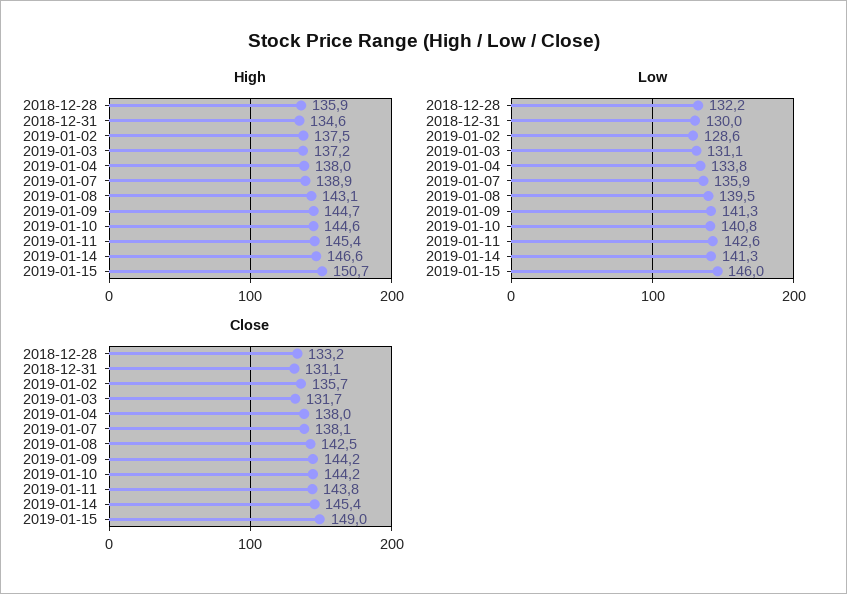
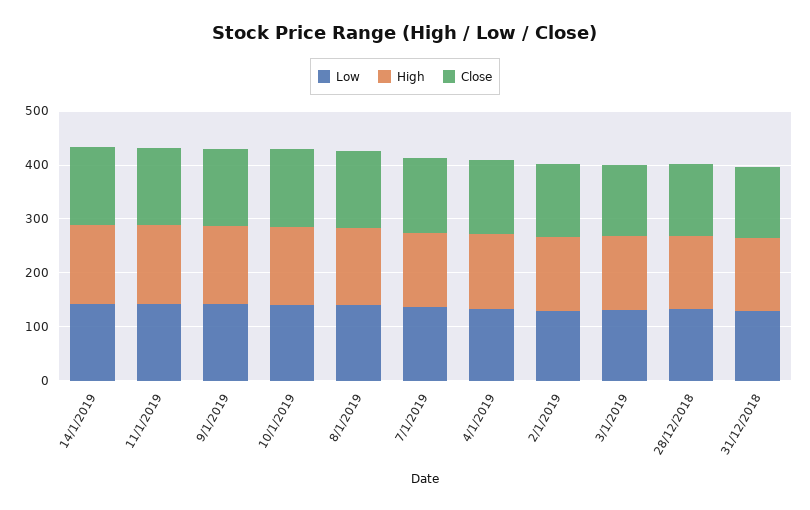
High, 2019-01-15: 150.7 -> none
Low, 2019-01-15: 146 -> none
Close, 2019-01-15: 149 -> none

